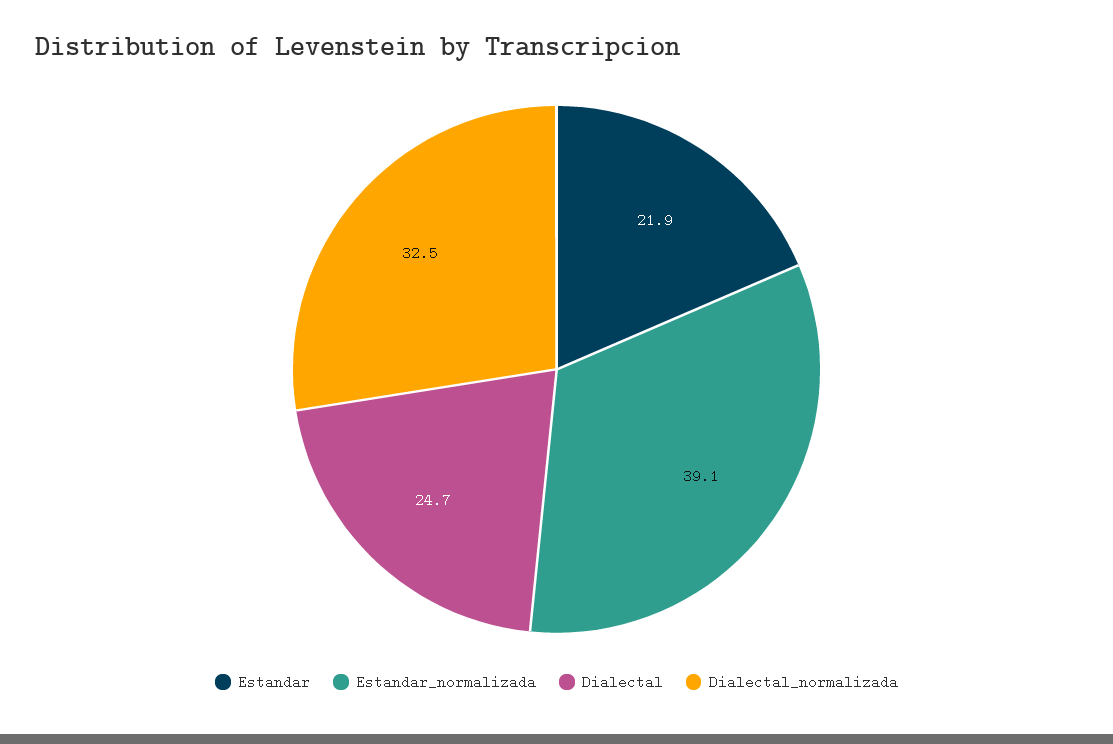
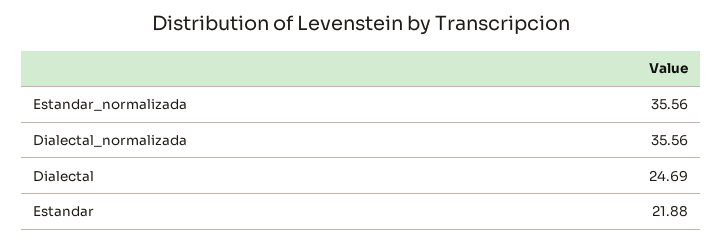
Estandar_normalizada: 39.1 -> 35.56
Dialectal_normalizada: 32.5 -> 35.56

